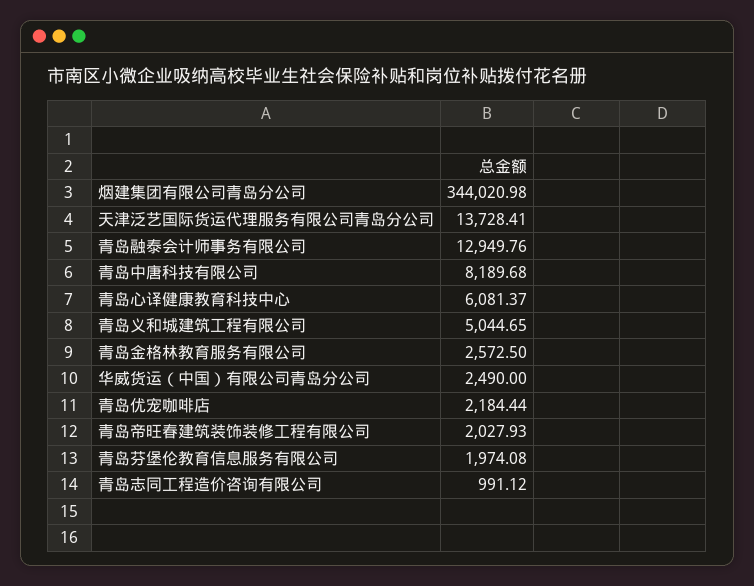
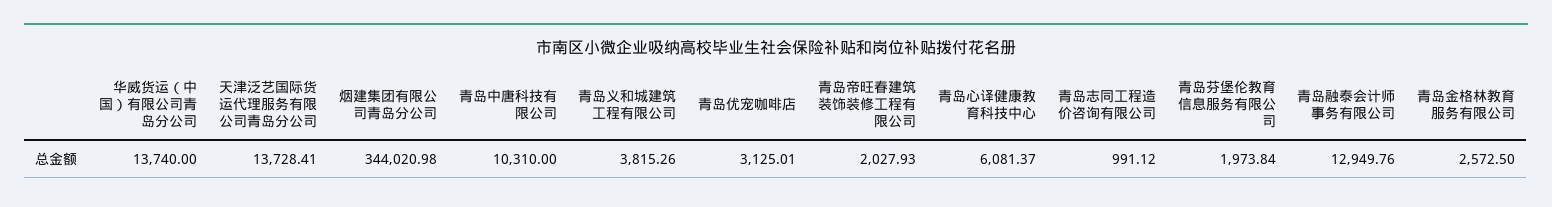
青岛中唐科技有限公司: 8189.68 -> 10310
青岛义和城建筑工程有限公司: 5044.65 -> 3815.26
华威货运（中国）有限公司青岛分公司: 2490 -> 13740
青岛优宠咖啡店: 2184.44 -> 3125.01
青岛芬堡伦教育信息服务有限公司: 1974.08 -> 1973.84

